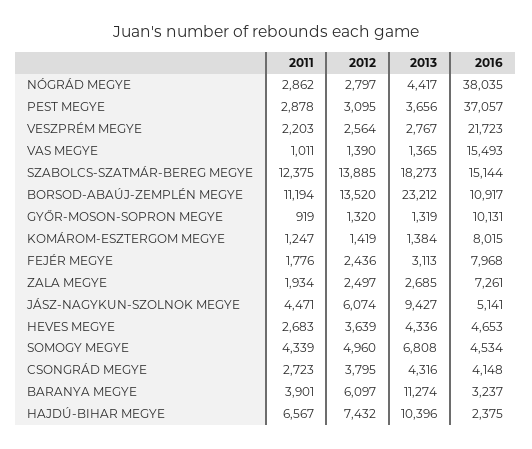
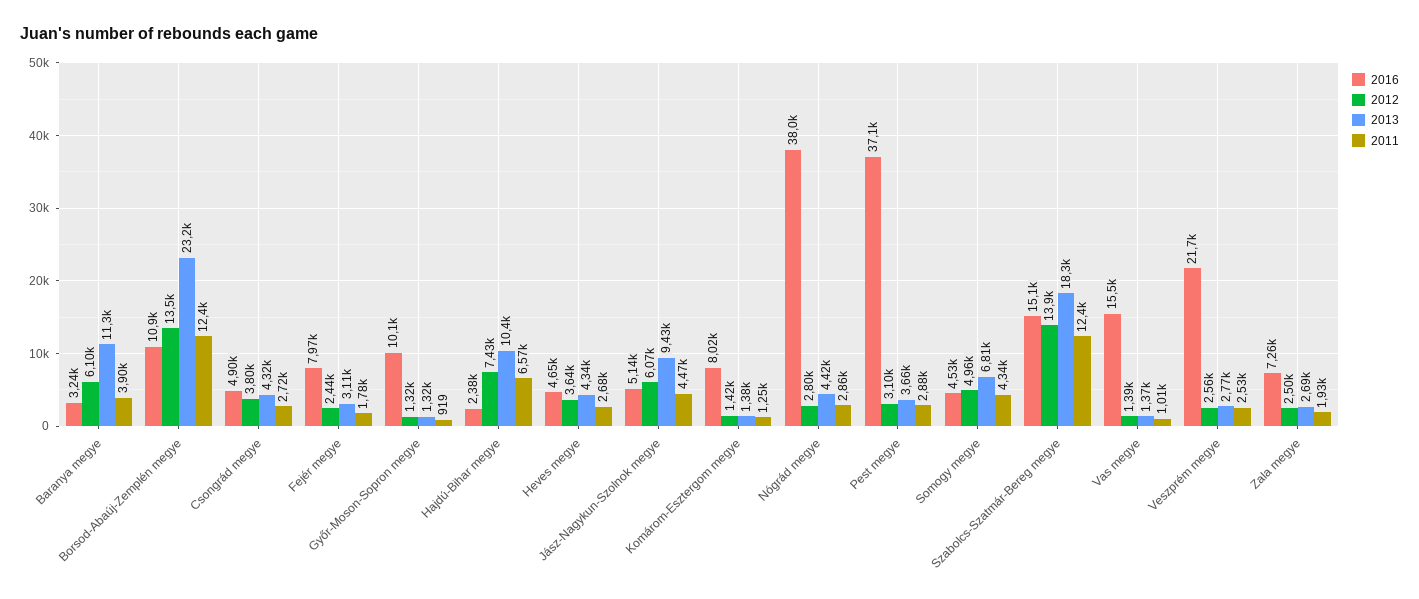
2011, VESZPRÉM MEGYE: 2203 -> 2530
2011, BORSOD-ABAÚJ-ZEMPLÉN MEGYE: 11194 -> 12400
2016, CSONGRÁD MEGYE: 4148 -> 4900

